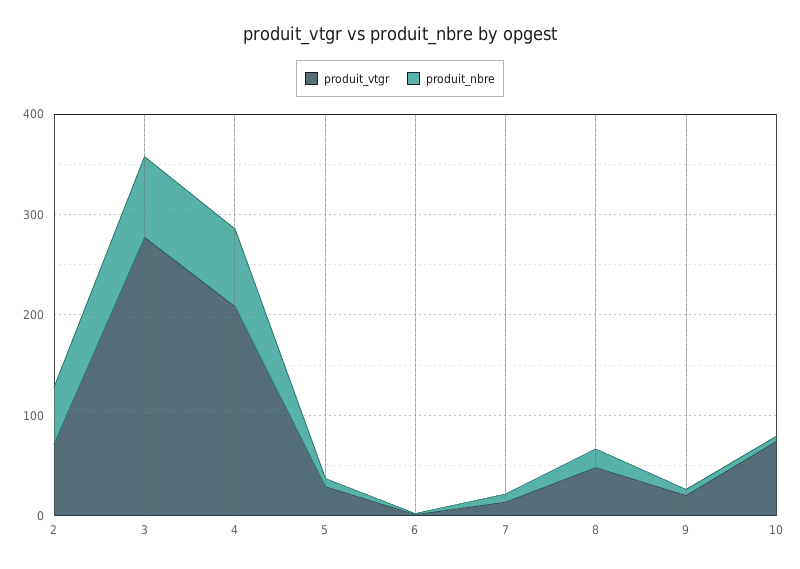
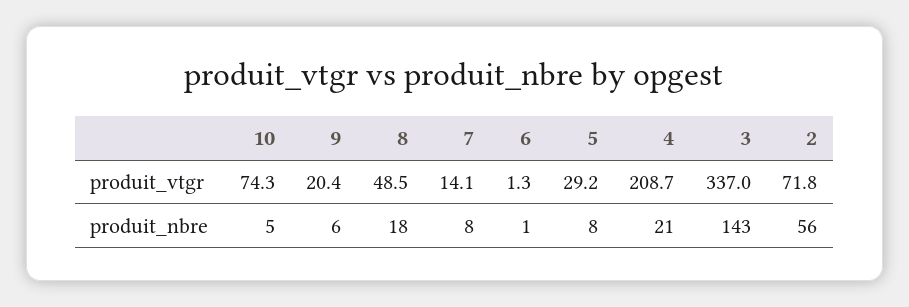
produit_vtgr, 3: 280 -> 337
produit_nbre, 3: 80 -> 143
produit_nbre, 4: 80 -> 21

